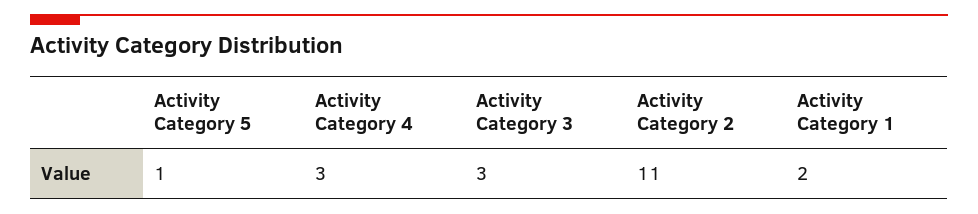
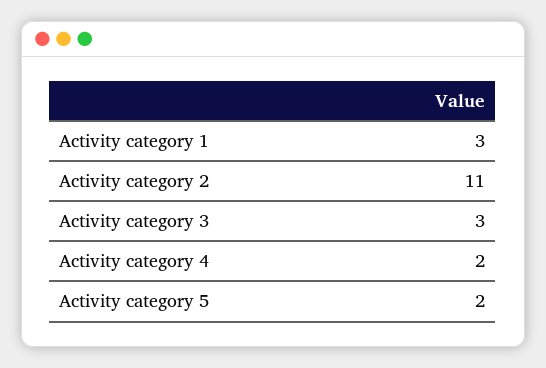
Activity Category 5: 1 -> 2
Activity Category 4: 3 -> 2
Activity Category 1: 2 -> 3

